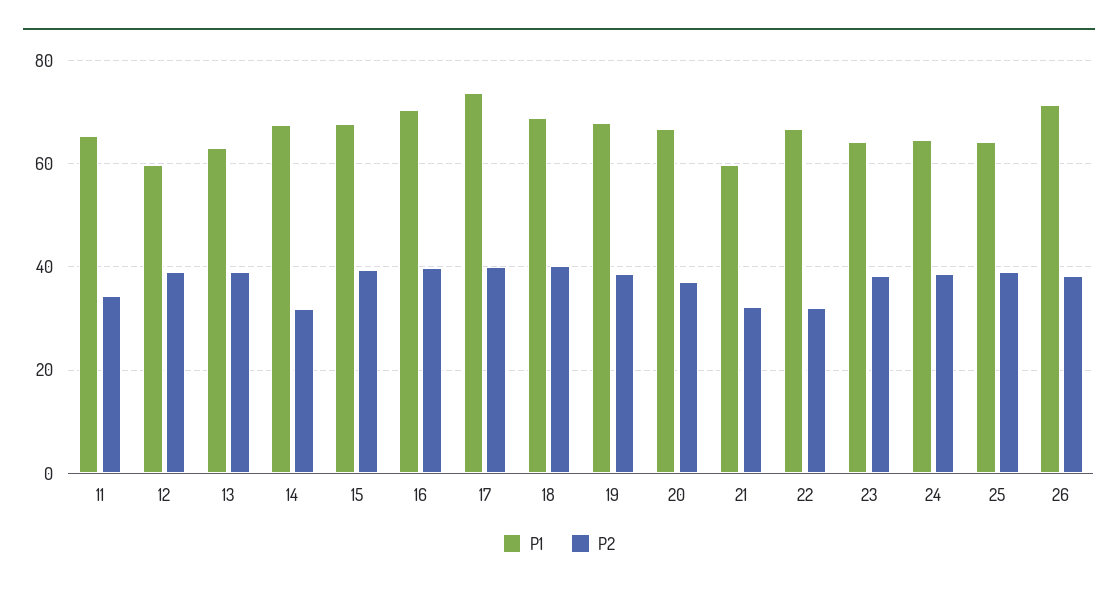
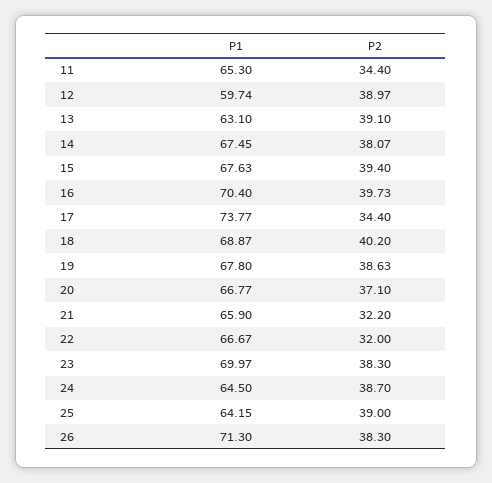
P2, 14: 32 -> 38.07
P2, 17: 40 -> 34.4
P1, 21: 60 -> 65.9
P1, 23: 64 -> 69.97

